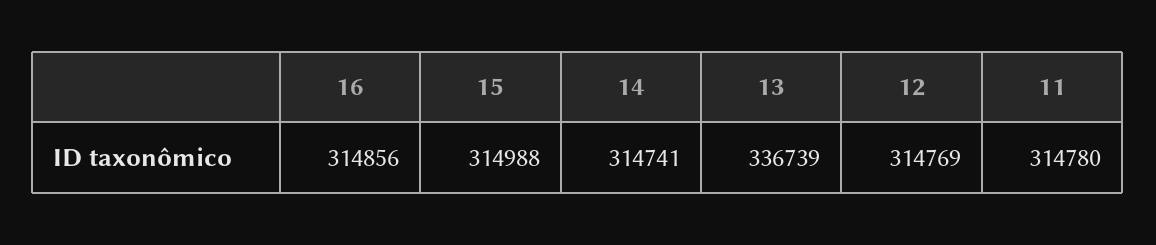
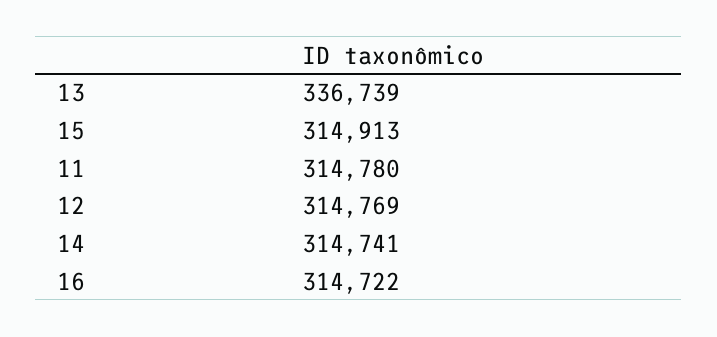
16: 314856 -> 314722
15: 314988 -> 314913

